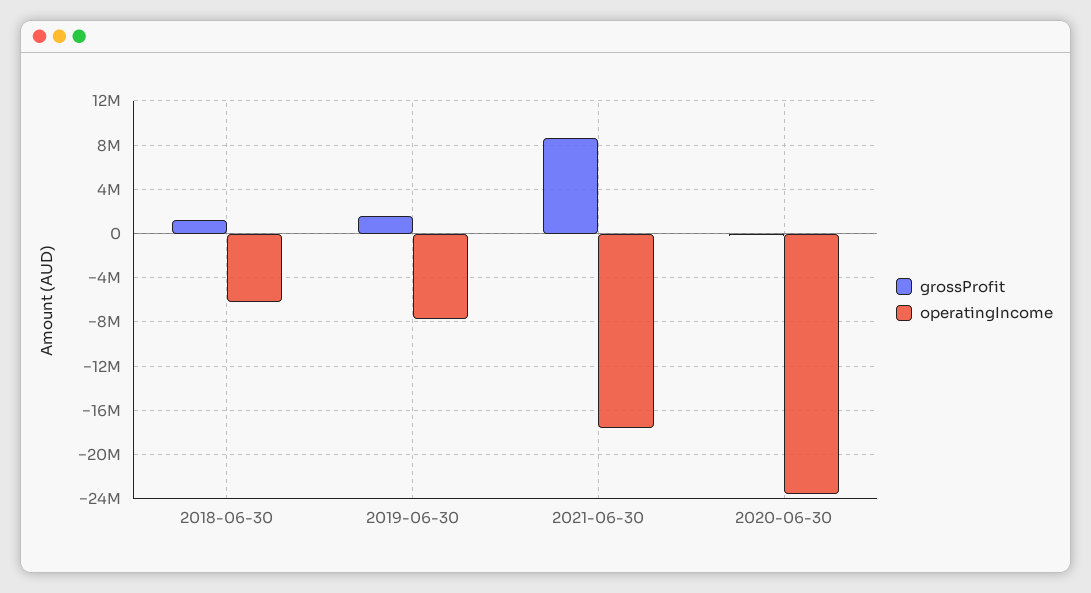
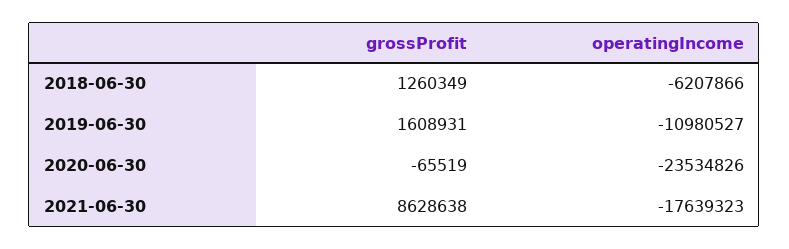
operatingIncome, 2019-06-30: -8000000 -> -10980527

